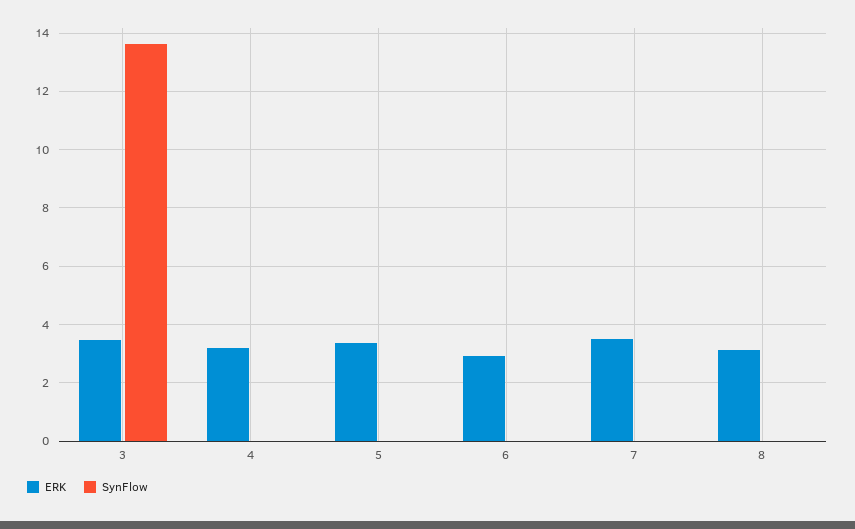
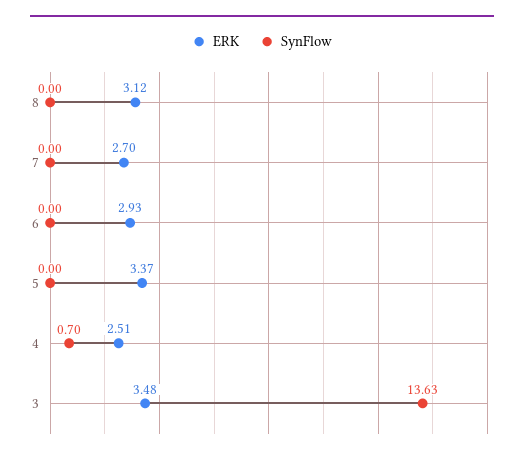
ERK, 4: 3.25 -> 2.51
SynFlow, 4: 0 -> 0.7
ERK, 7: 3.5 -> 2.7

